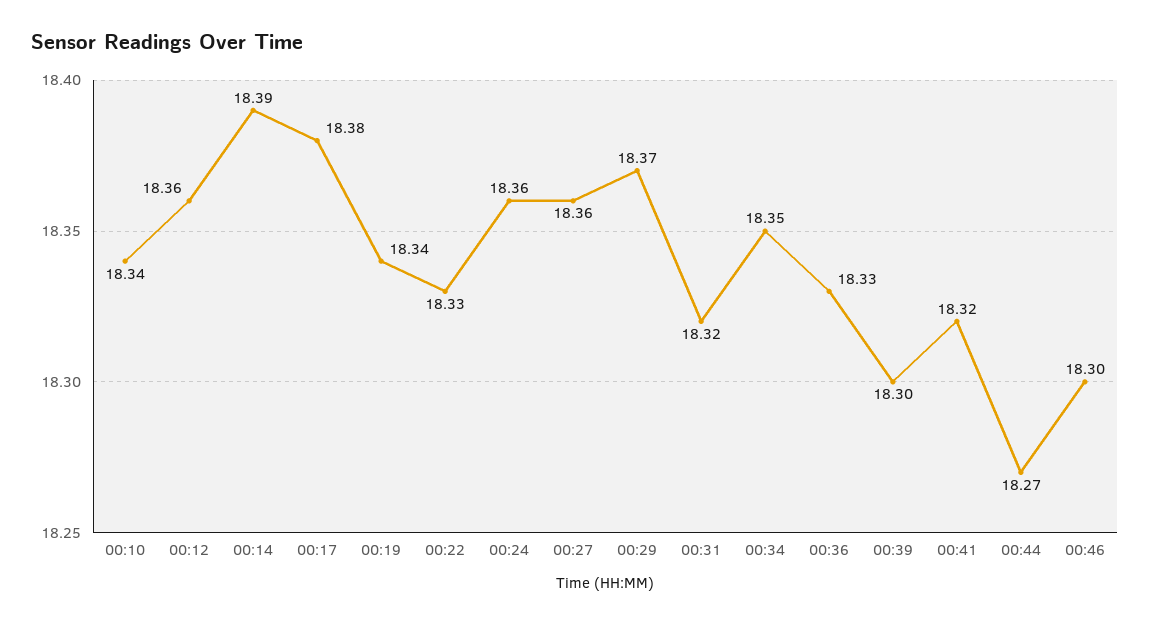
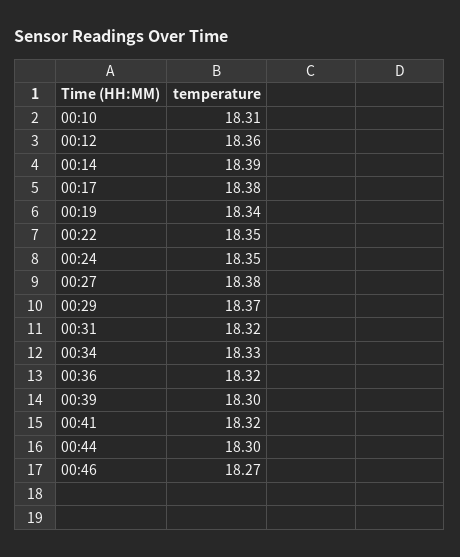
00:10: 18.34 -> 18.31
00:22: 18.33 -> 18.35
00:24: 18.36 -> 18.35
00:27: 18.36 -> 18.38
00:34: 18.35 -> 18.33
00:36: 18.33 -> 18.32
00:44: 18.27 -> 18.3
00:46: 18.3 -> 18.27

